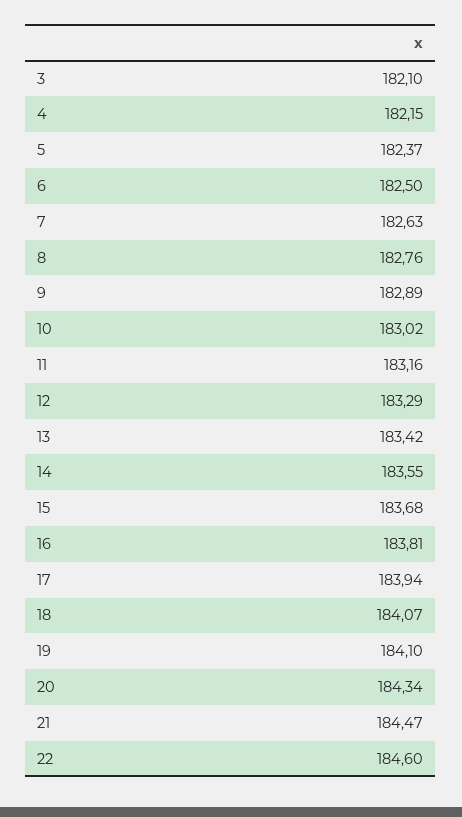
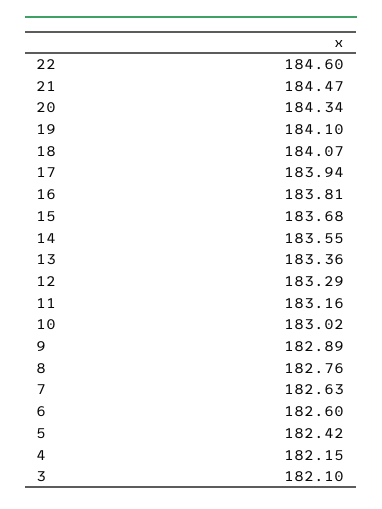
5: 182.37 -> 182.42
6: 182.5 -> 182.6
13: 183.42 -> 183.36

